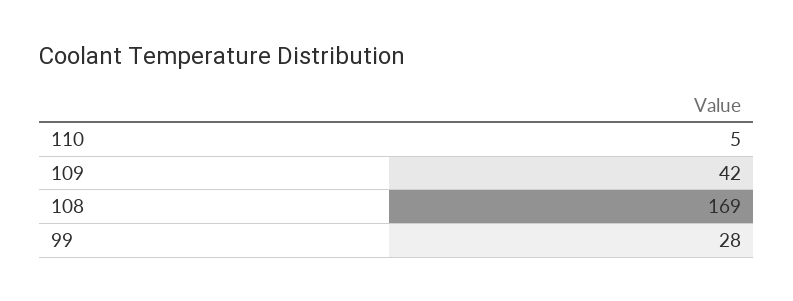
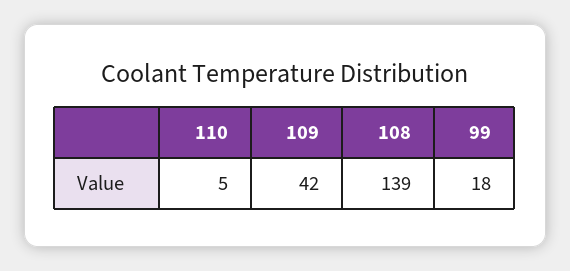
108: 169 -> 139
99: 28 -> 18

